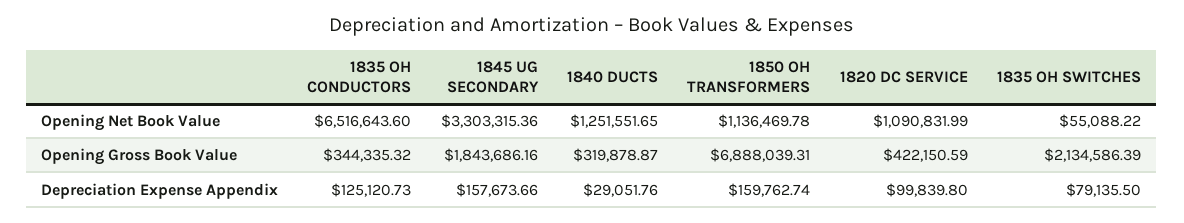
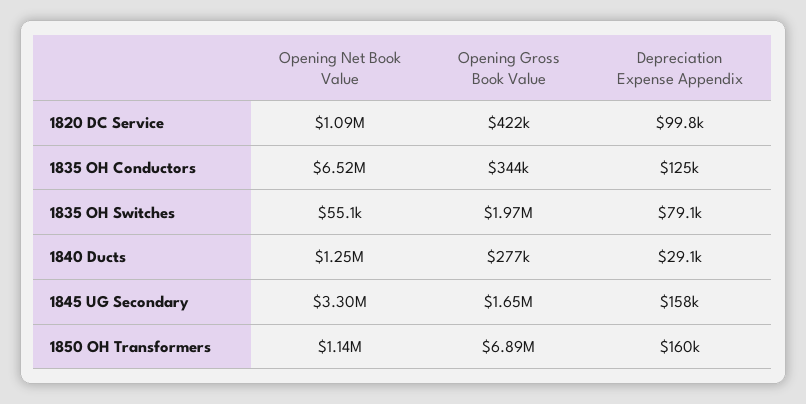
1845 UG SECONDARY, Opening Gross Book Value: 1843686.16 -> 1650000
1840 DUCTS, Opening Gross Book Value: 319878.87 -> 277000
1835 OH SWITCHES, Opening Gross Book Value: 2134586.39 -> 1970000

